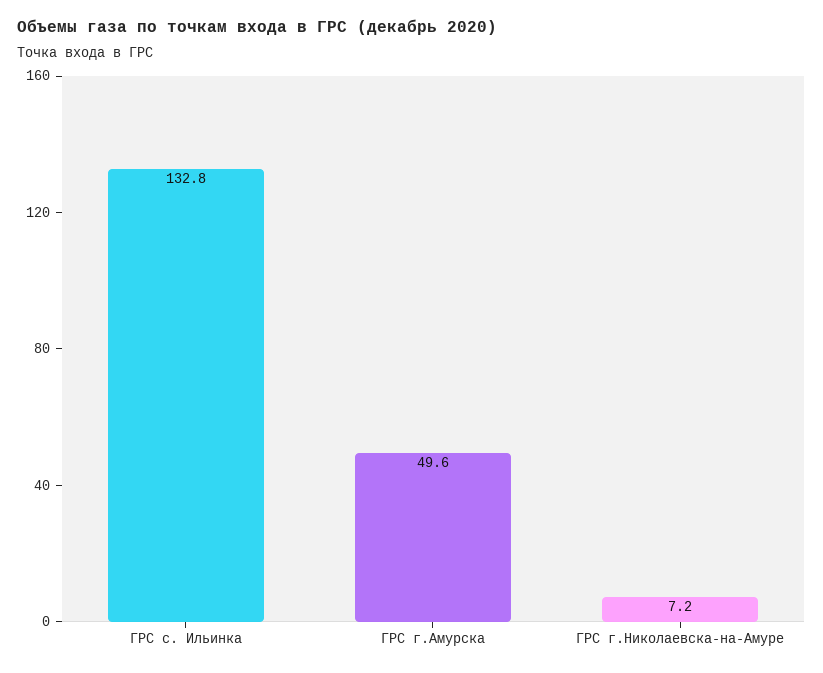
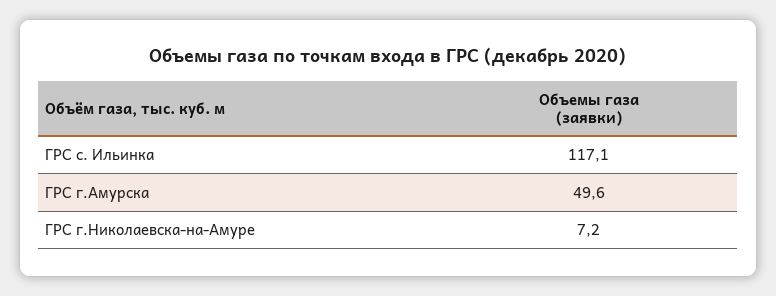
ГРС с. Ильинка: 132.8 -> 117.1

